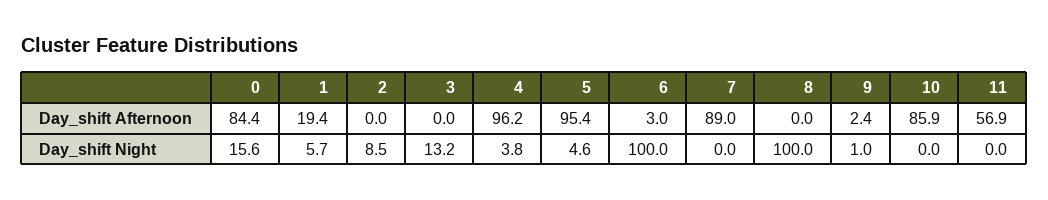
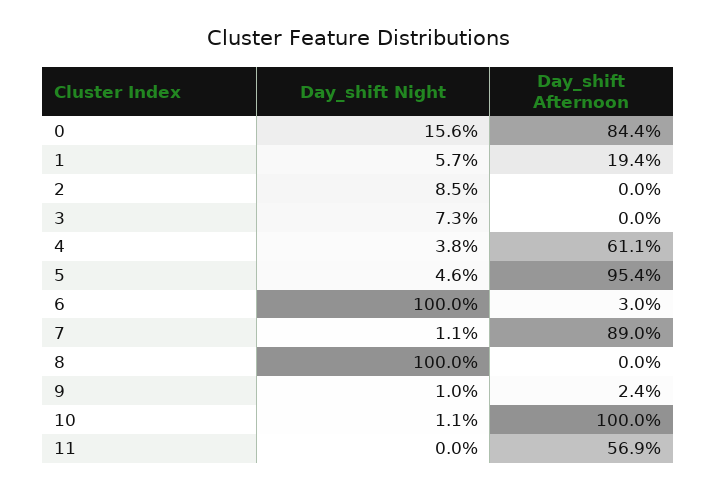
4, Day_shift Afternoon: 96.2 -> 61.1
10, Day_shift Afternoon: 85.9 -> 100
3, Day_shift Night: 13.2 -> 7.3
7, Day_shift Night: 0 -> 1.1
10, Day_shift Night: 0 -> 1.1

